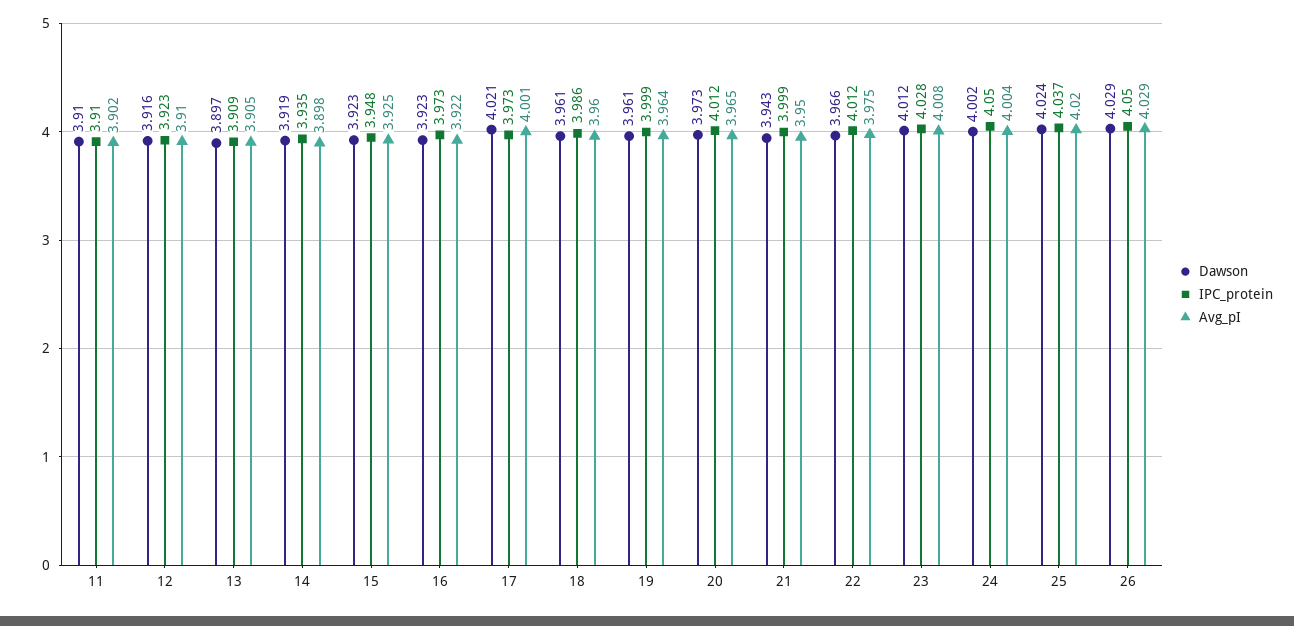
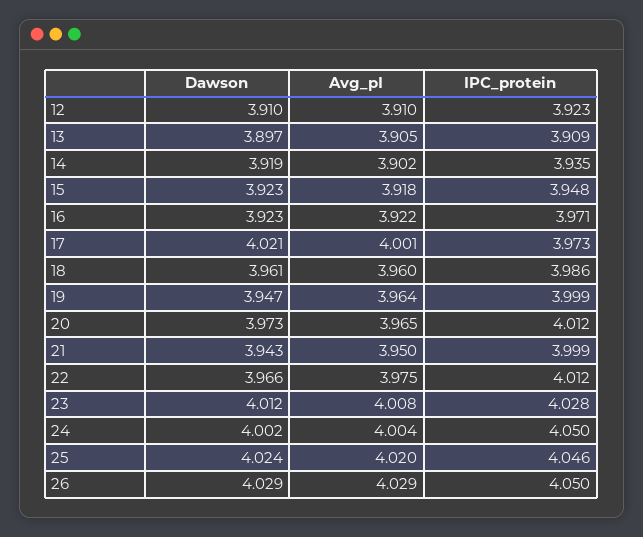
Dawson, 11: 3.91 -> none
IPC_protein, 11: 3.91 -> none
Avg_pI, 11: 3.902 -> none
Dawson, 12: 3.916 -> 3.91
Avg_pI, 14: 3.898 -> 3.902
Avg_pI, 15: 3.925 -> 3.918
IPC_protein, 16: 3.973 -> 3.971
Dawson, 19: 3.961 -> 3.947
IPC_protein, 25: 4.037 -> 4.046

